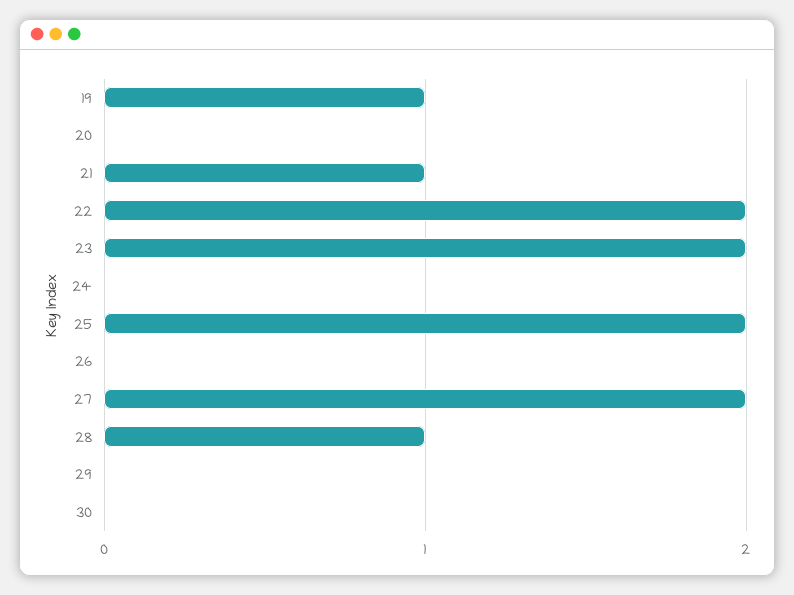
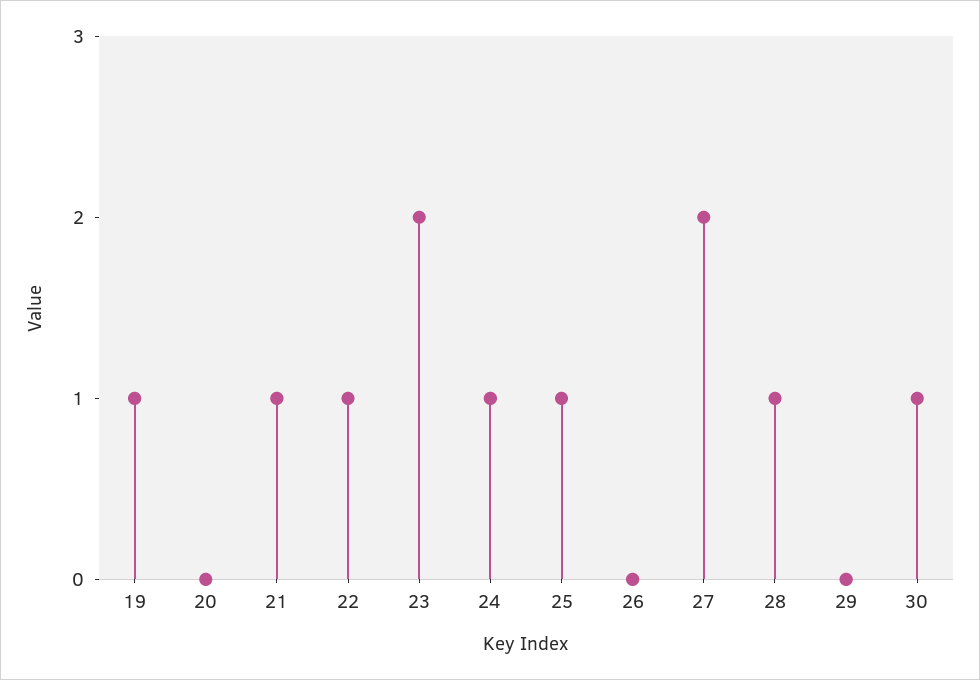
22: 2 -> 1
24: 0 -> 1
25: 2 -> 1
30: 0 -> 1

